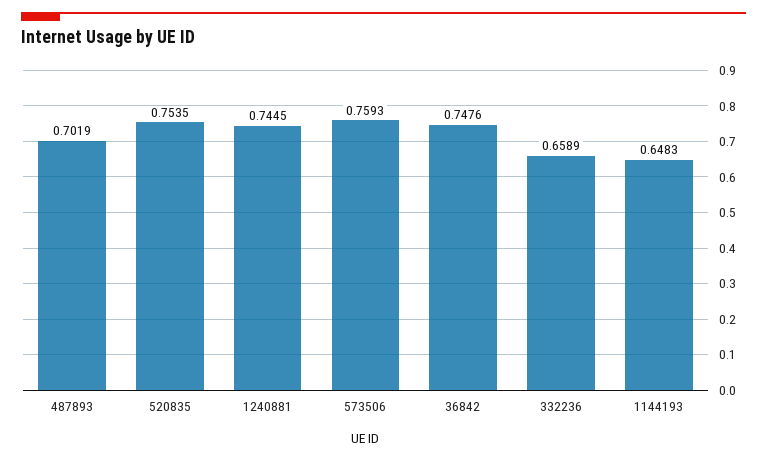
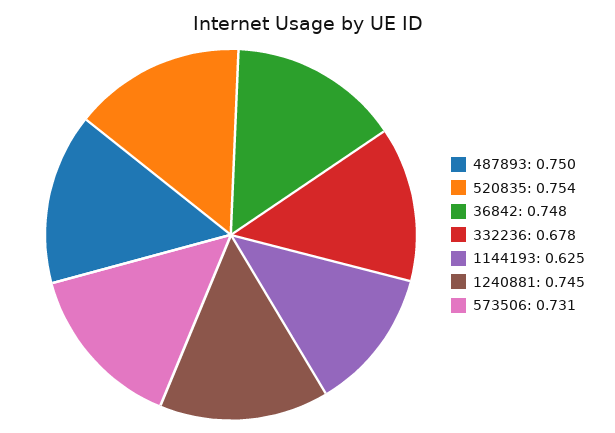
487893: 0.7019 -> 0.75
573506: 0.7593 -> 0.731
332236: 0.6589 -> 0.678
1144193: 0.6483 -> 0.625

